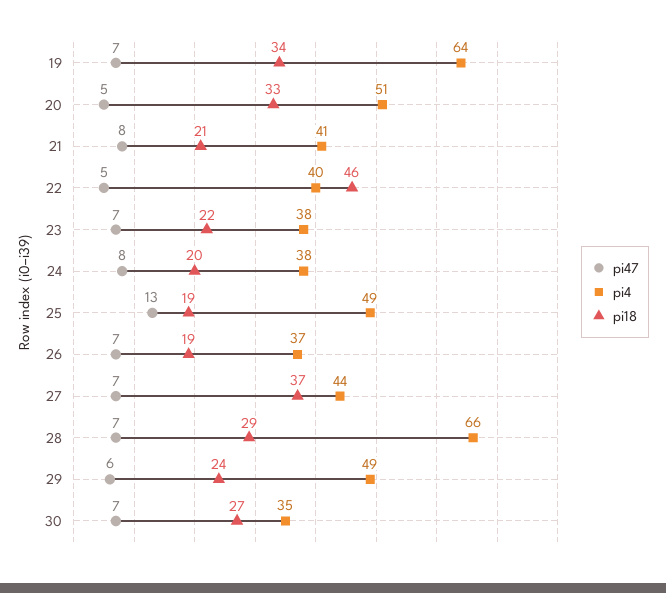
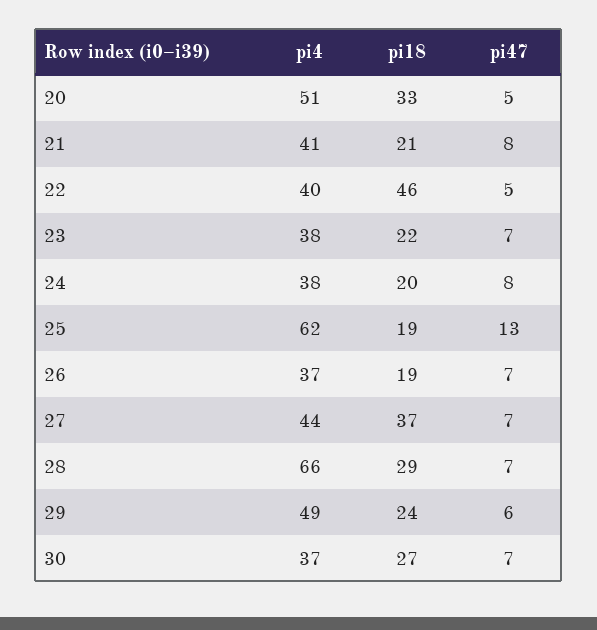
pi47, 19: 7 -> none
pi4, 19: 64 -> none
pi18, 19: 34 -> none
pi4, 25: 49 -> 62
pi4, 30: 35 -> 37

